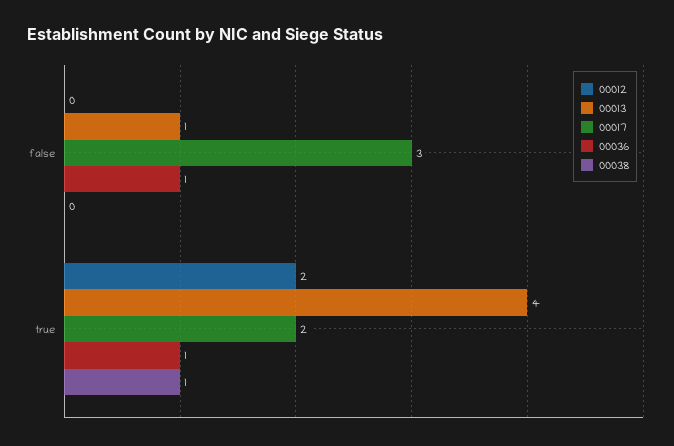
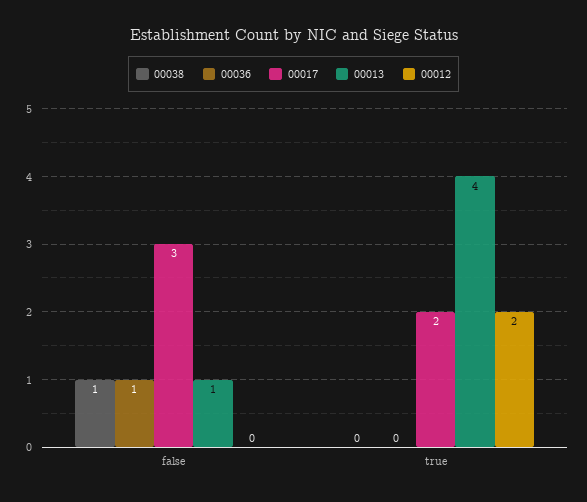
00038, false: 0 -> 1
00036, true: 1 -> 0
00038, true: 1 -> 0

